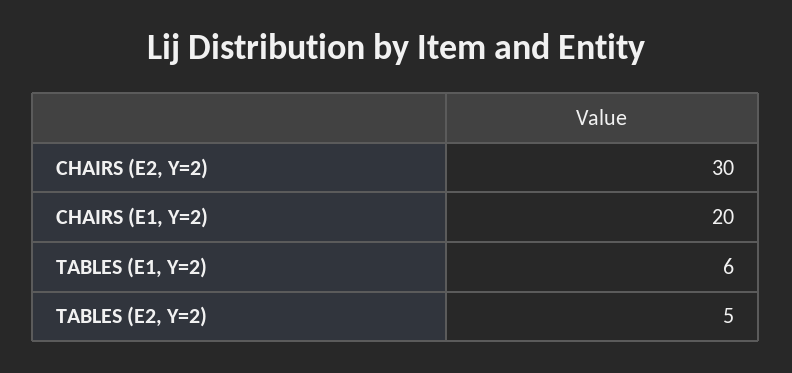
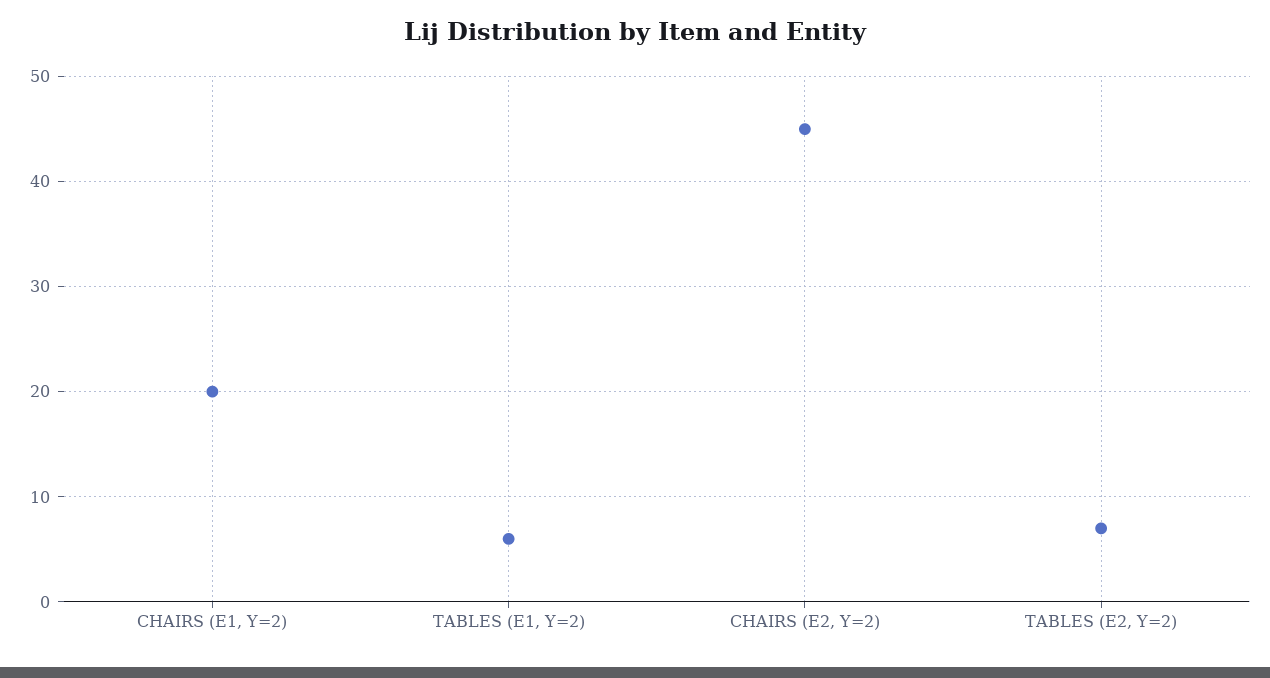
CHAIRS (E2, Y=2): 30 -> 45
TABLES (E2, Y=2): 5 -> 7

